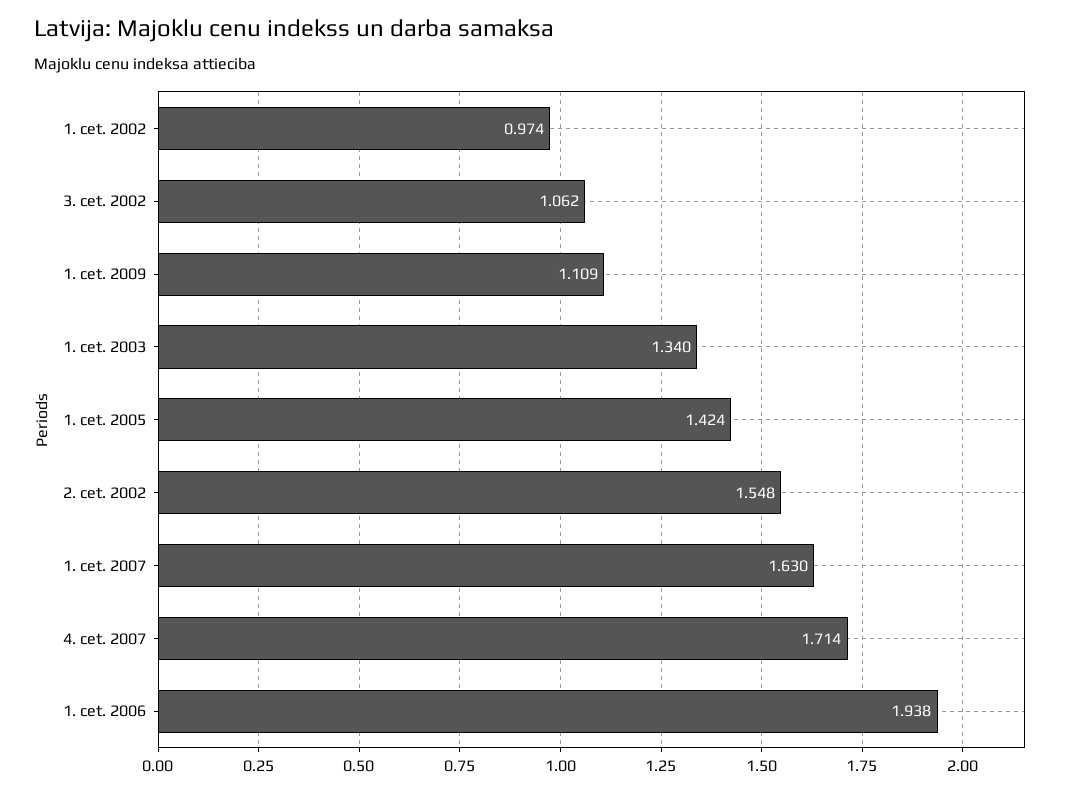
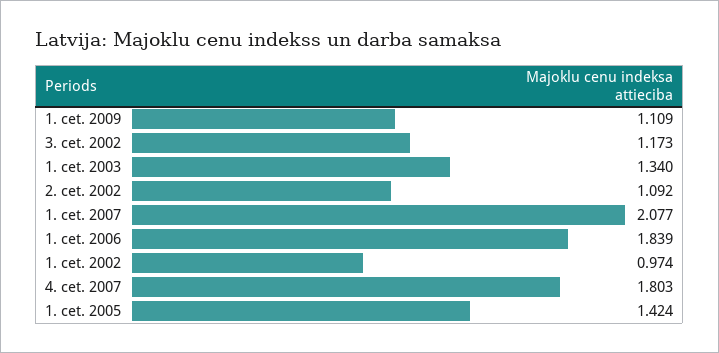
3. cet. 2002: 1.062 -> 1.173
2. cet. 2002: 1.548 -> 1.092
1. cet. 2007: 1.63 -> 2.077
4. cet. 2007: 1.714 -> 1.803
1. cet. 2006: 1.938 -> 1.839

